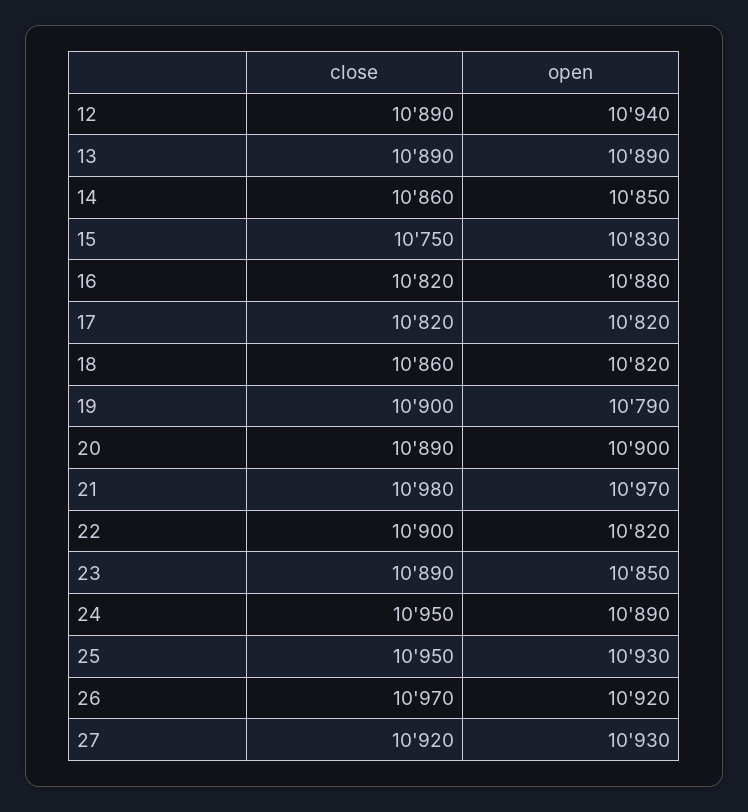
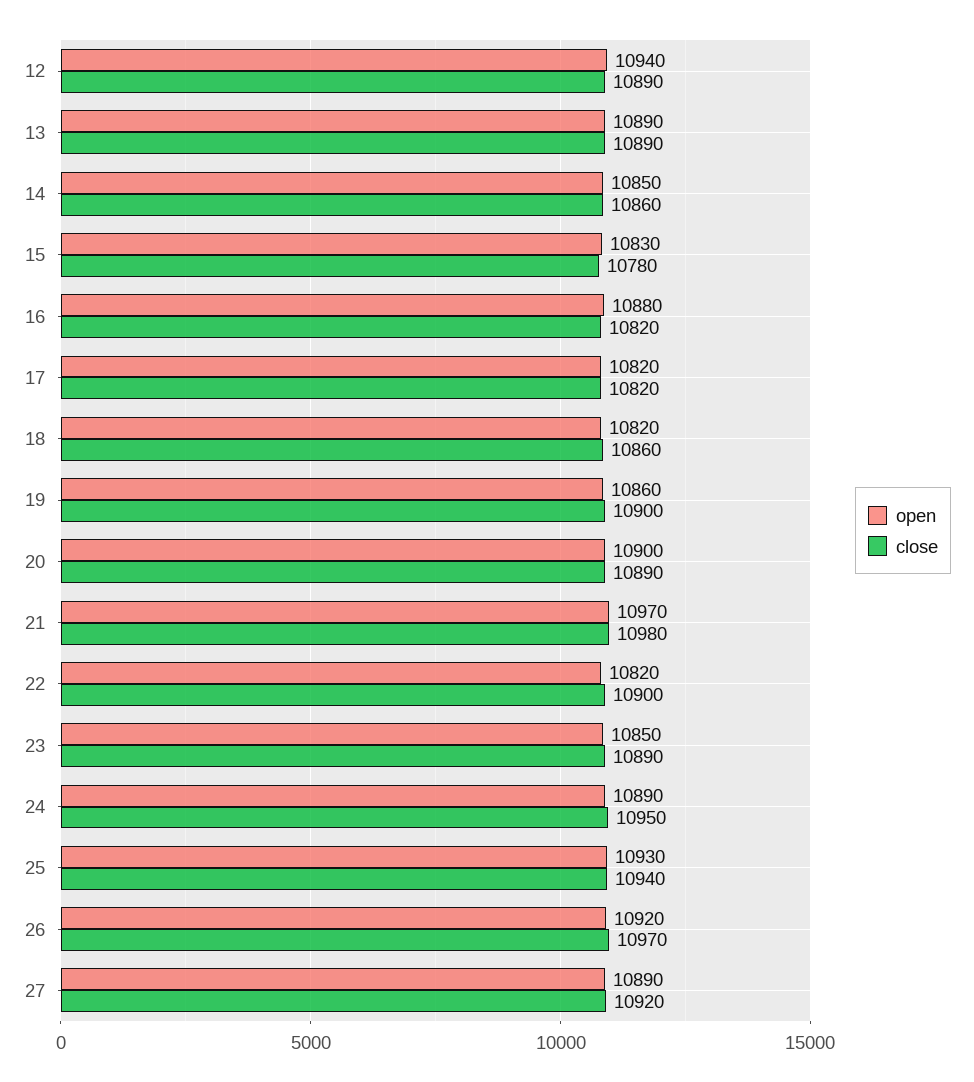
close, 15: 10750 -> 10780
open, 19: 10790 -> 10860
close, 25: 10950 -> 10940
open, 27: 10930 -> 10890

